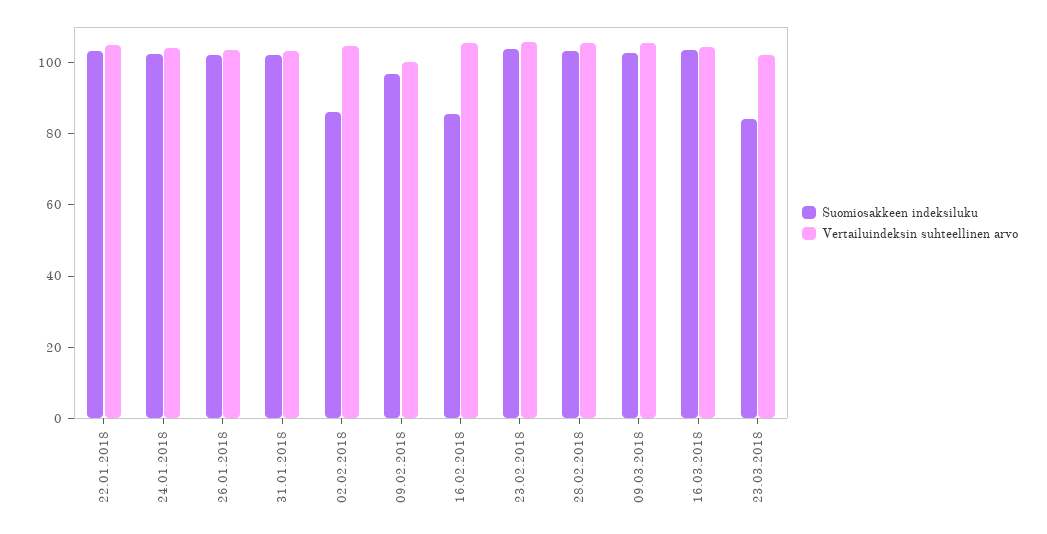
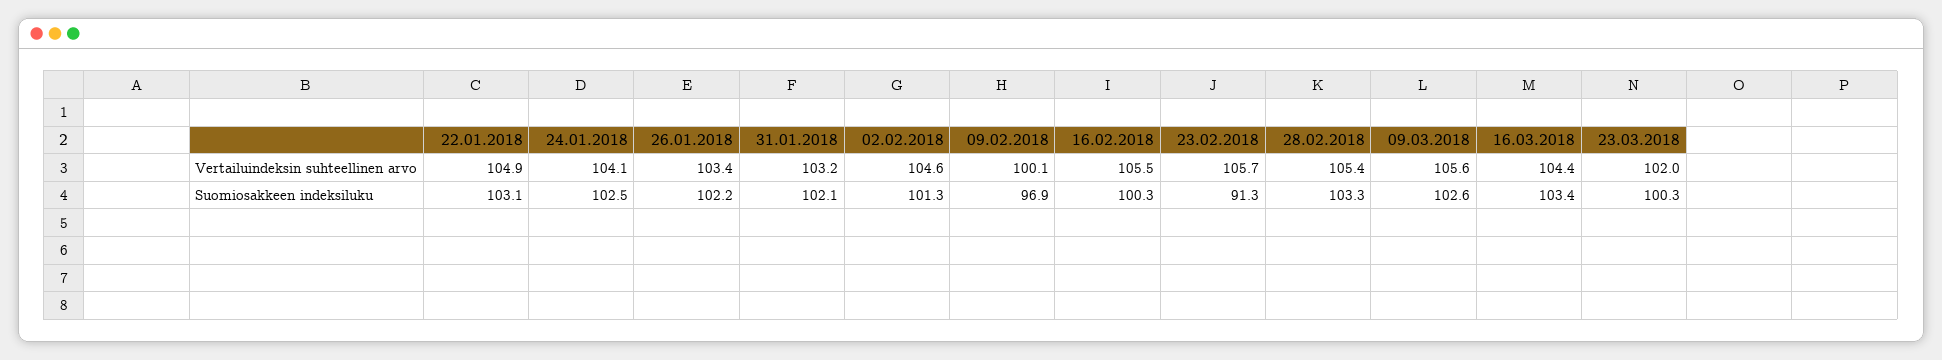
Suomiosakkeen indeksiluku, 02.02.2018: 85 -> 101.3
Suomiosakkeen indeksiluku, 16.02.2018: 85 -> 100.3
Suomiosakkeen indeksiluku, 23.02.2018: 105 -> 91.3
Suomiosakkeen indeksiluku, 23.03.2018: 85 -> 100.3

